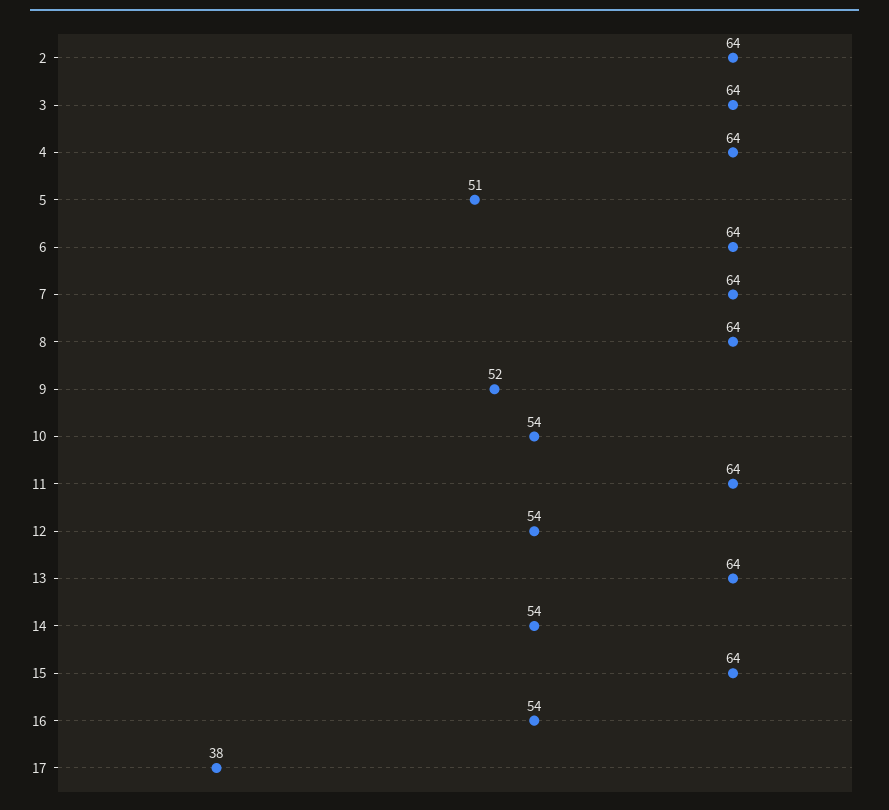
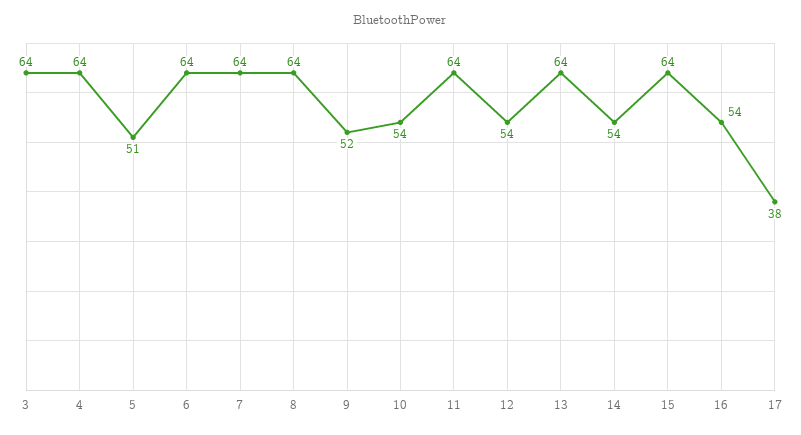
2: 64 -> none

